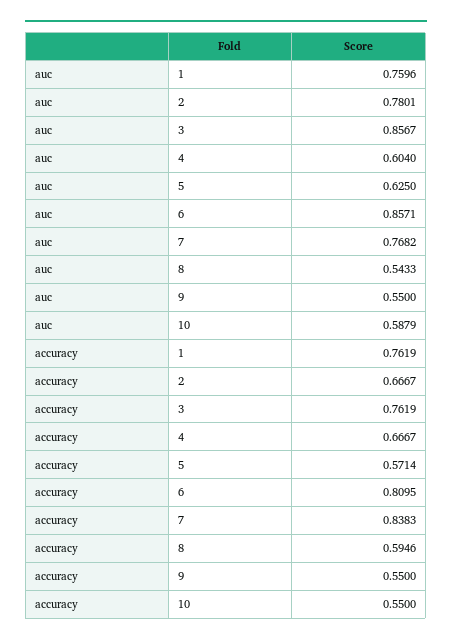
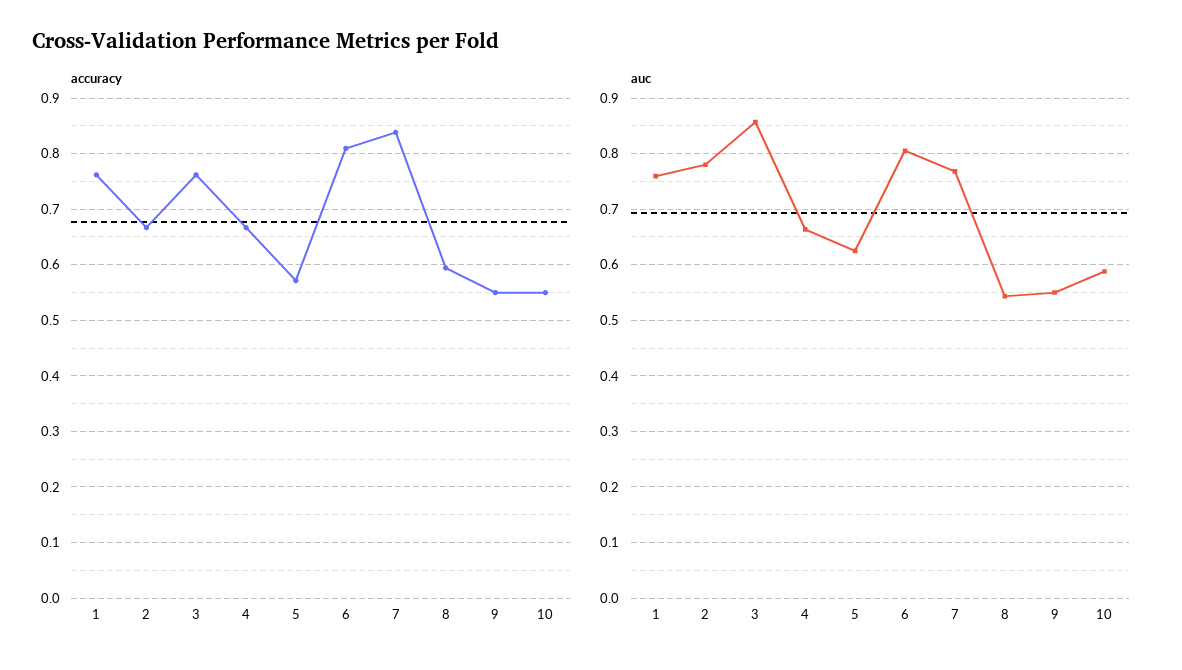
auc, 4: 0.604 -> 0.66
auc, 6: 0.8571 -> 0.8

